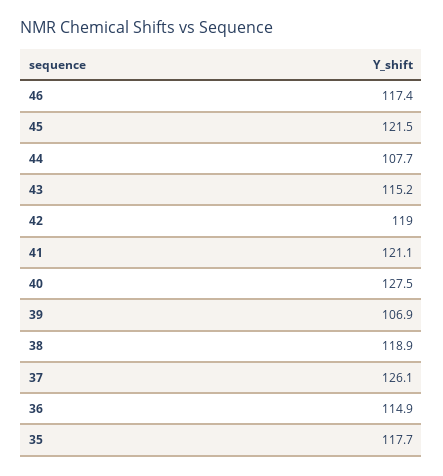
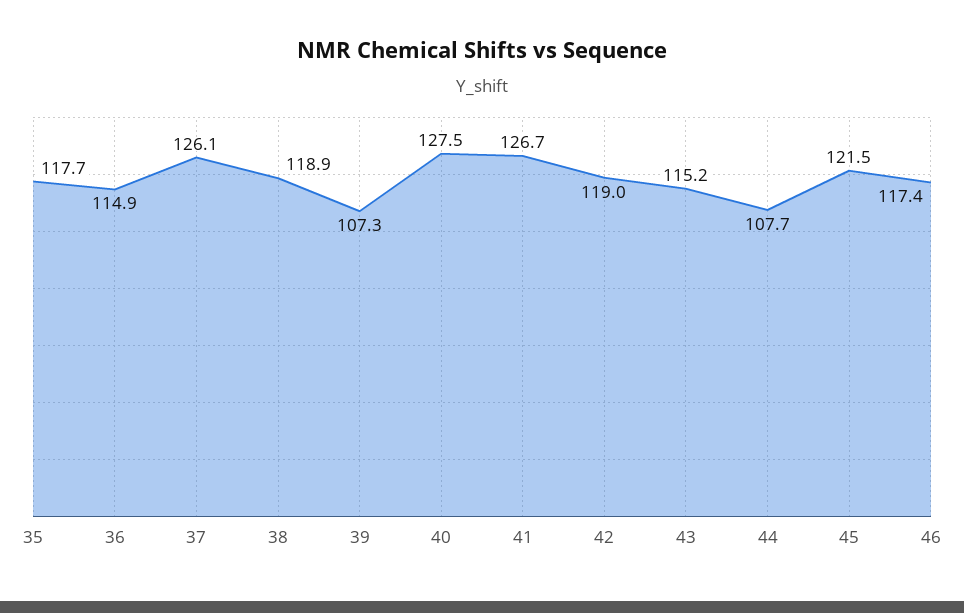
41: 121.1 -> 126.7
39: 106.9 -> 107.3

